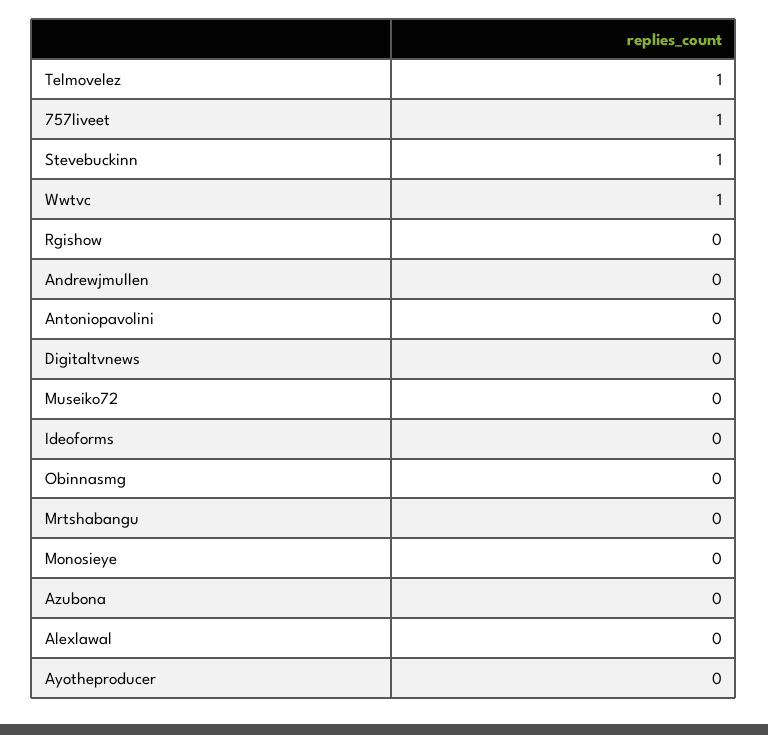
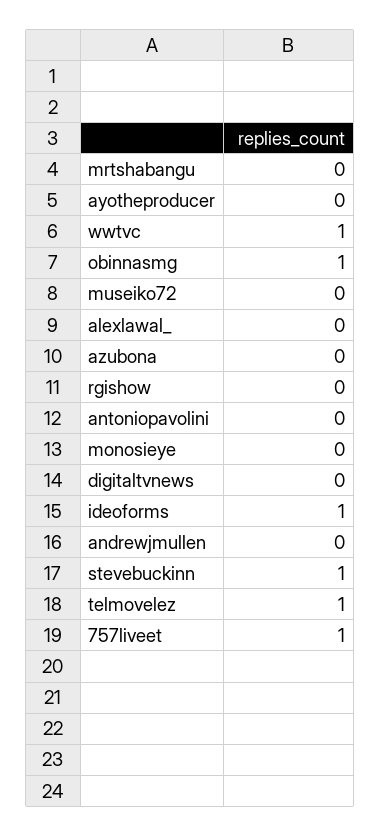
Ideoforms: 0 -> 1
Obinnasmg: 0 -> 1

